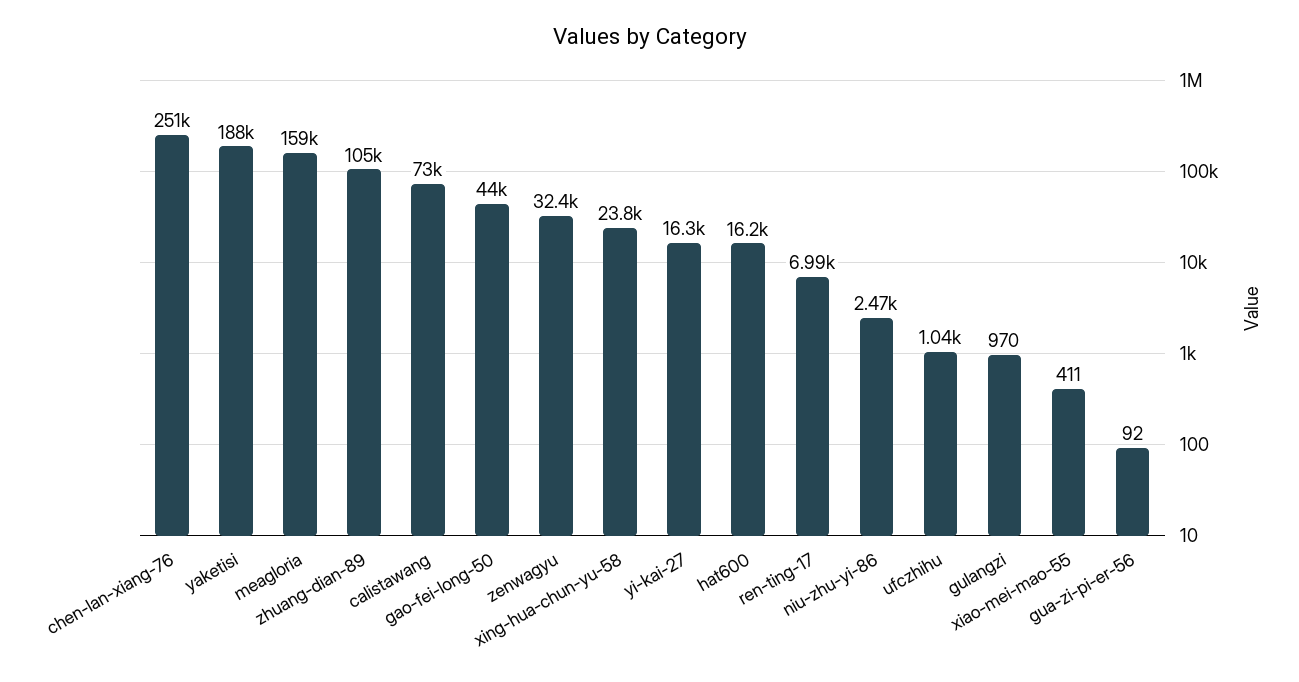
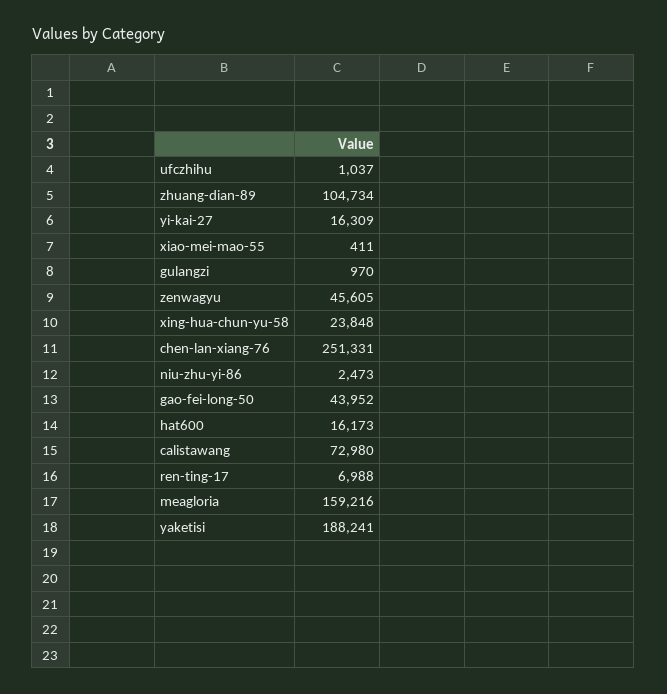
zenwagyu: 32400 -> 45605
gua-zi-pi-er-56: 92 -> none

